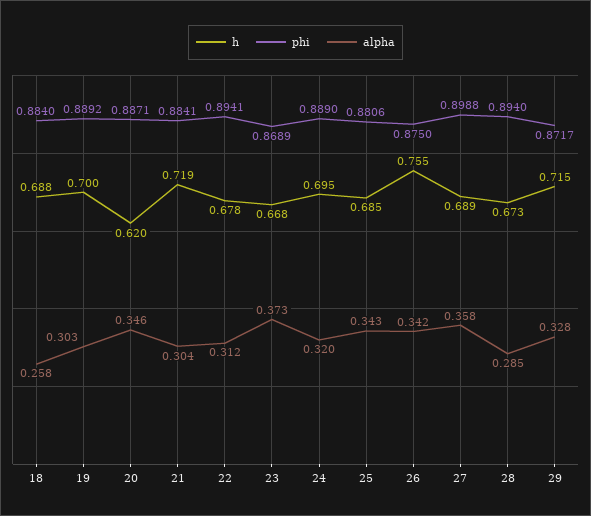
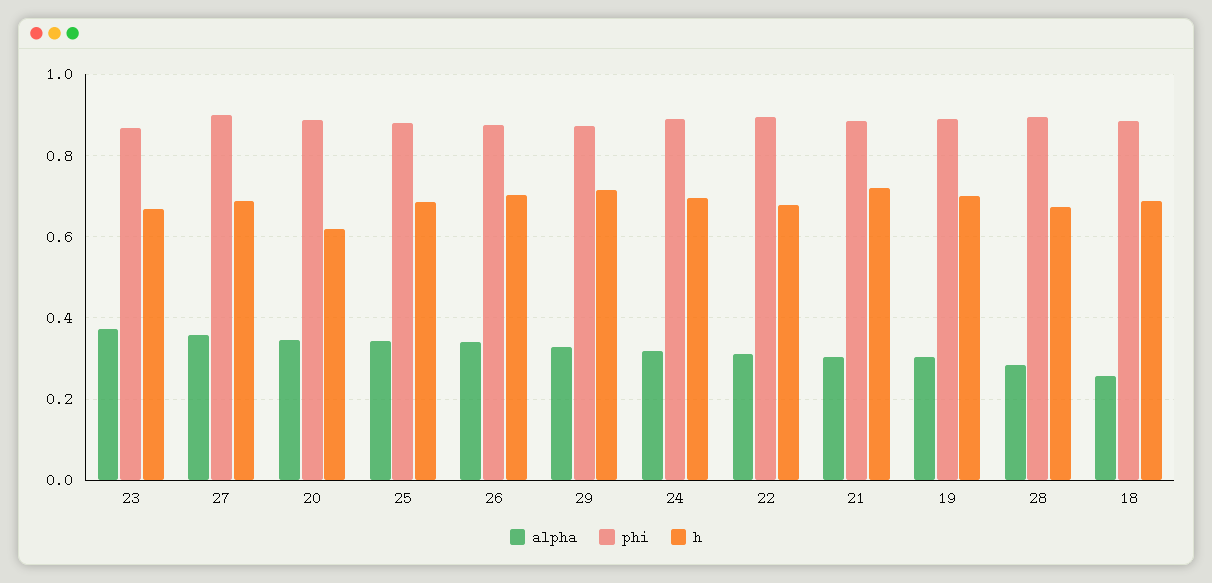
h, 26: 0.755 -> 0.7

